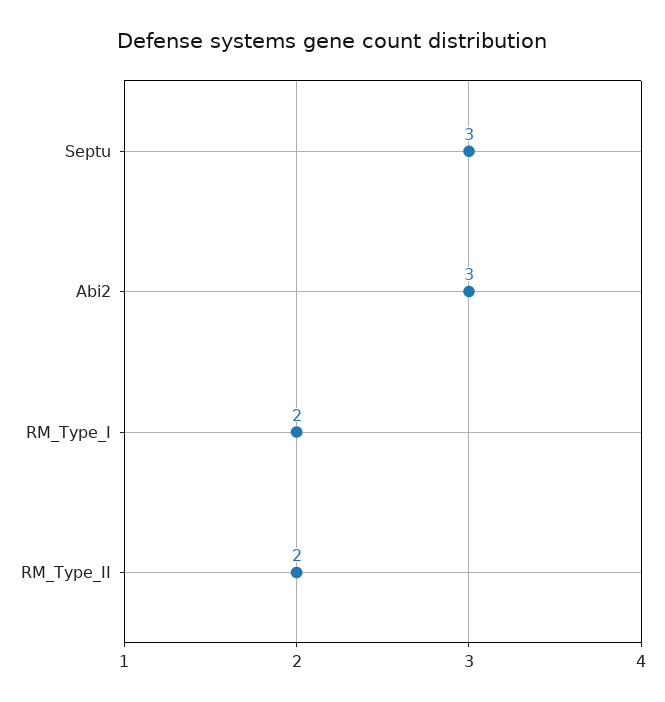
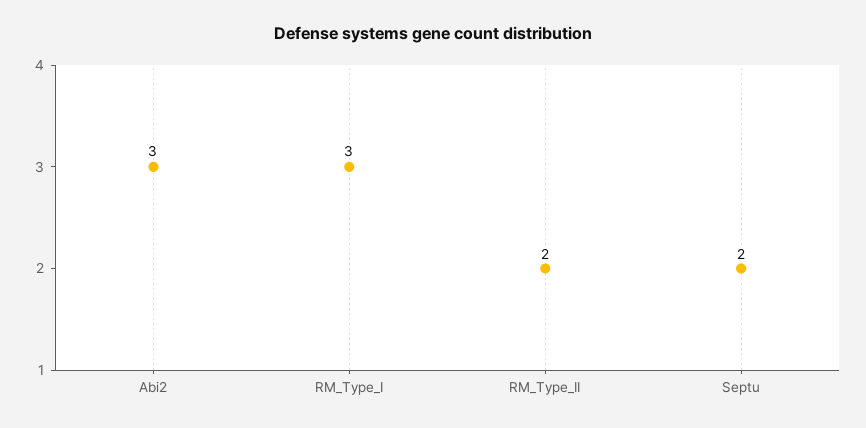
Septu: 3 -> 2
RM_Type_I: 2 -> 3

